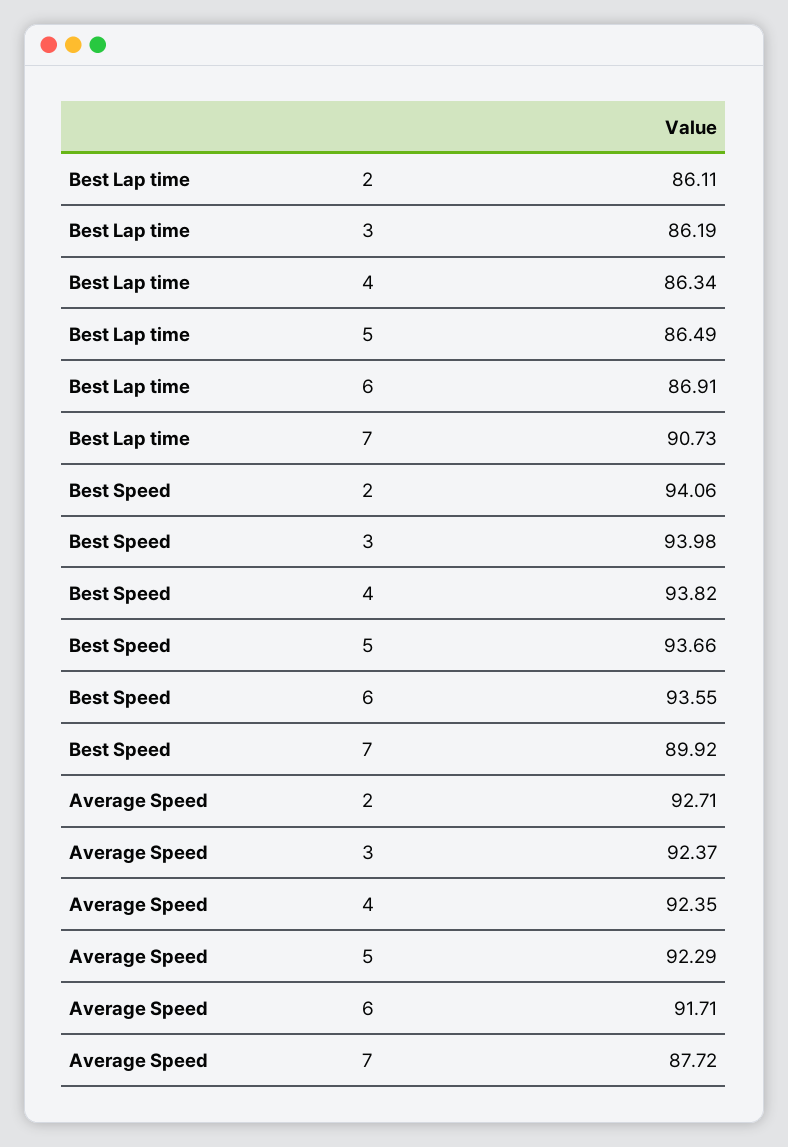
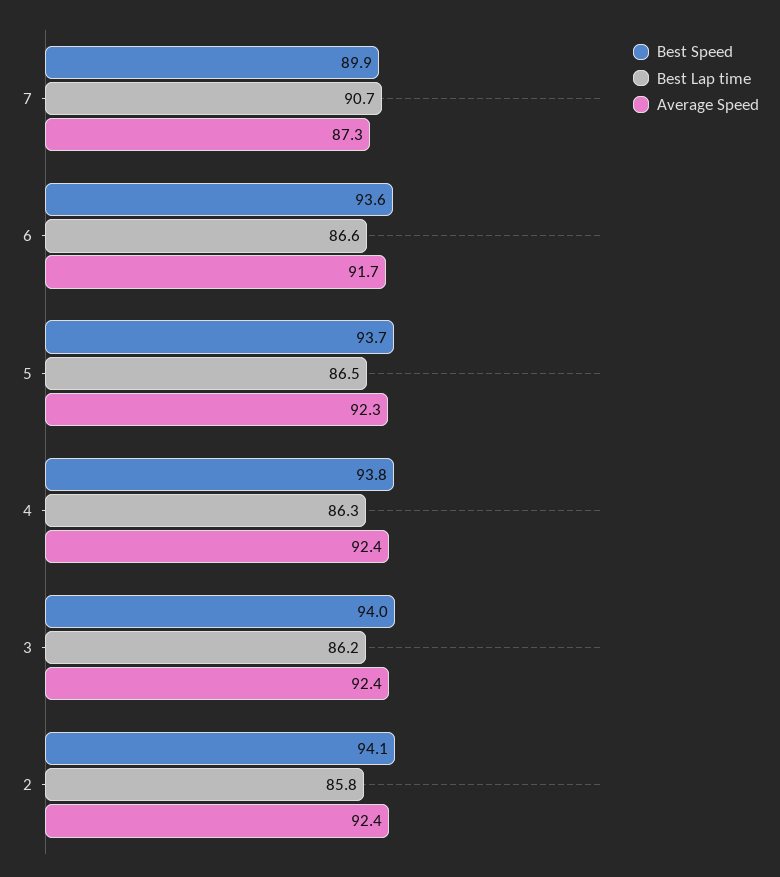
Best Lap time, 2: 86.11 -> 85.8
Best Lap time, 6: 86.91 -> 86.6
Average Speed, 2: 92.71 -> 92.4
Average Speed, 7: 87.72 -> 87.3

